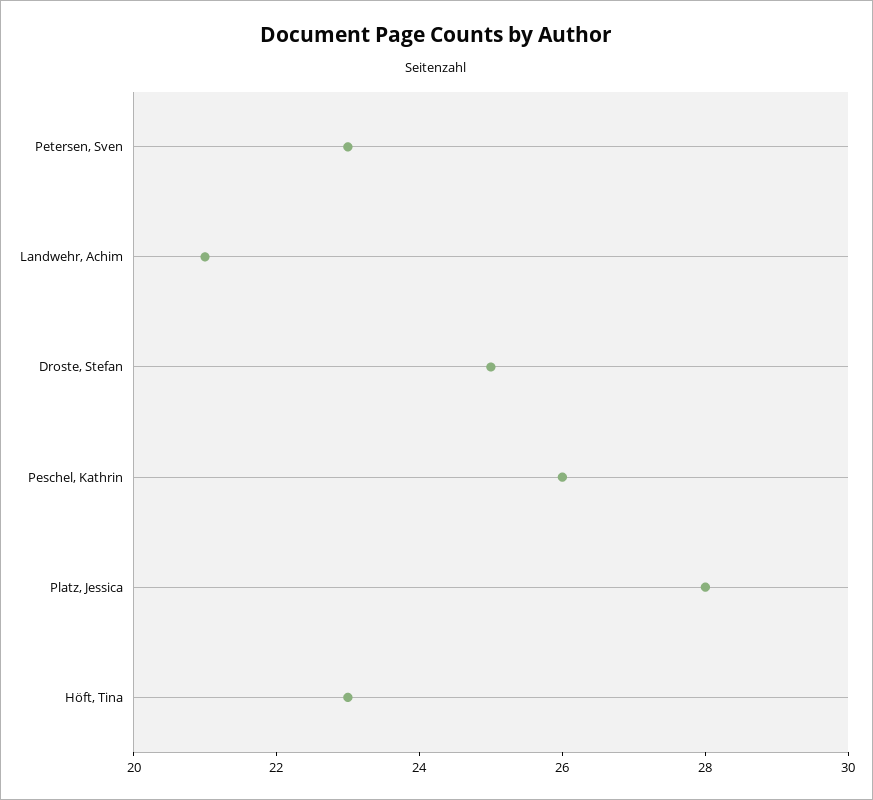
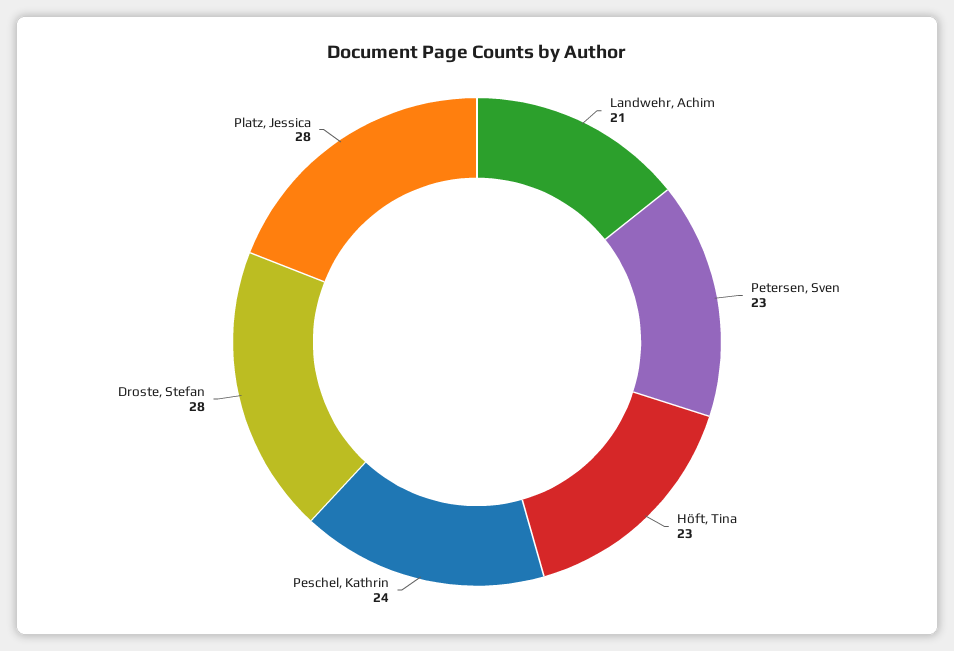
Droste, Stefan: 25 -> 28
Peschel, Kathrin: 26 -> 24

